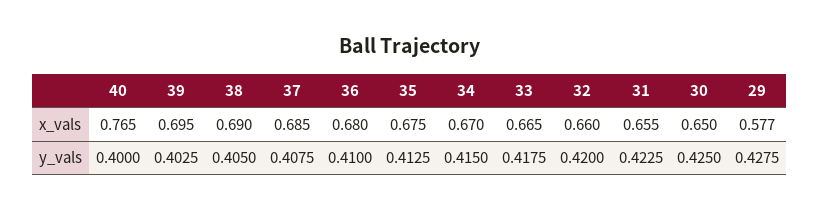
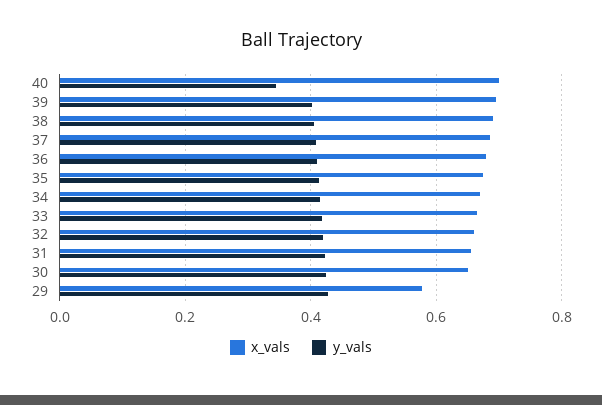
x_vals, 40: 0.765 -> 0.7
y_vals, 40: 0.4 -> 0.34

